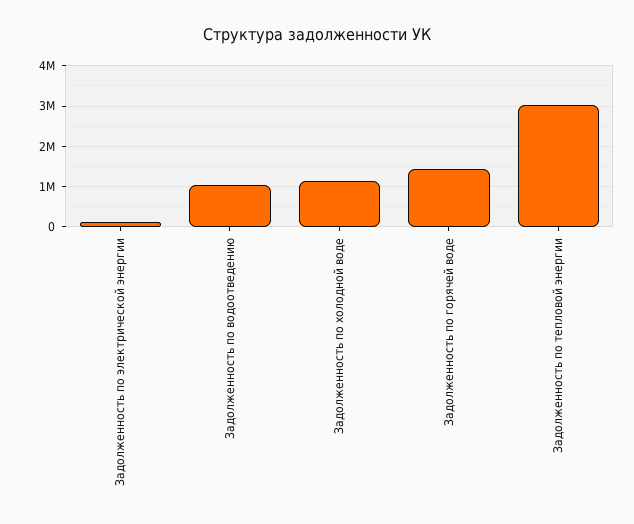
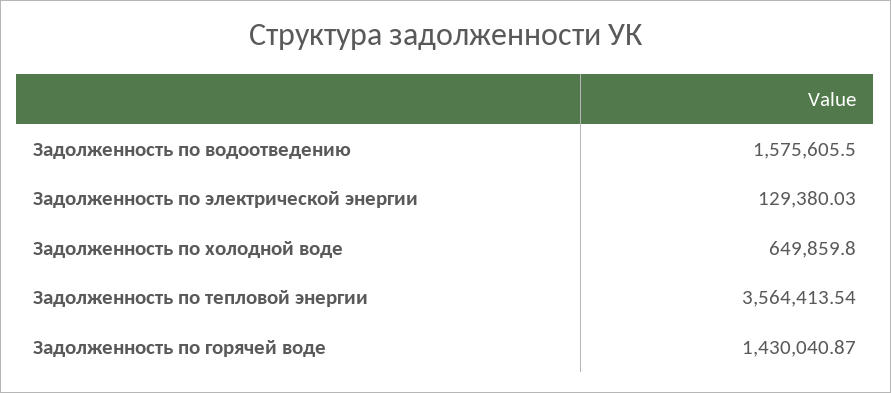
Задолженность по водоотведению: 1000000 -> 1575605.5
Задолженность по холодной воде: 1200000 -> 649859.8
Задолженность по тепловой энергии: 3000000 -> 3564413.54

